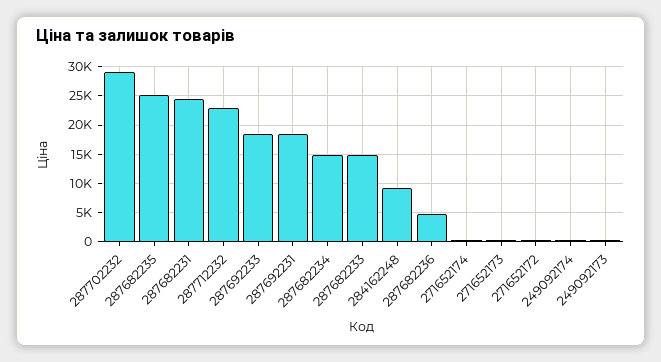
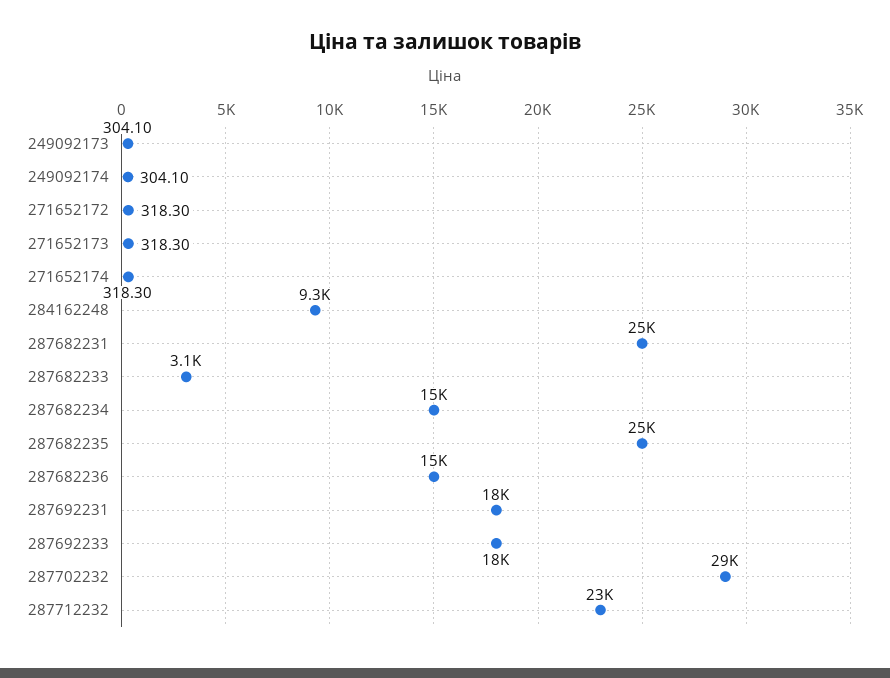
287682233: 15000 -> 3100
287682236: 5000 -> 15000

